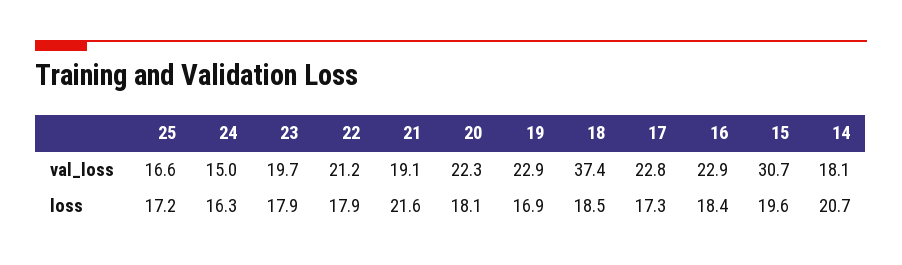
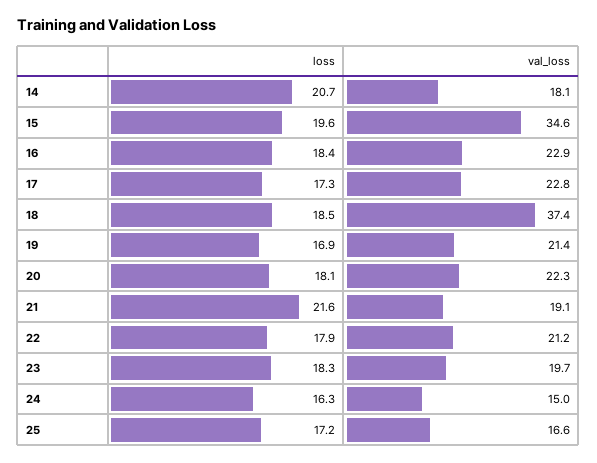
19, val_loss: 22.9 -> 21.4
15, val_loss: 30.7 -> 34.6
23, loss: 17.9 -> 18.3

